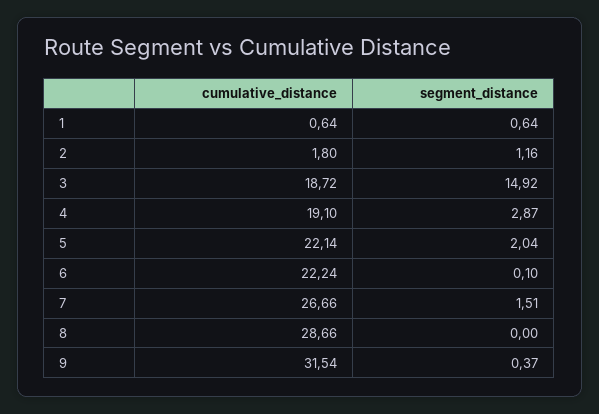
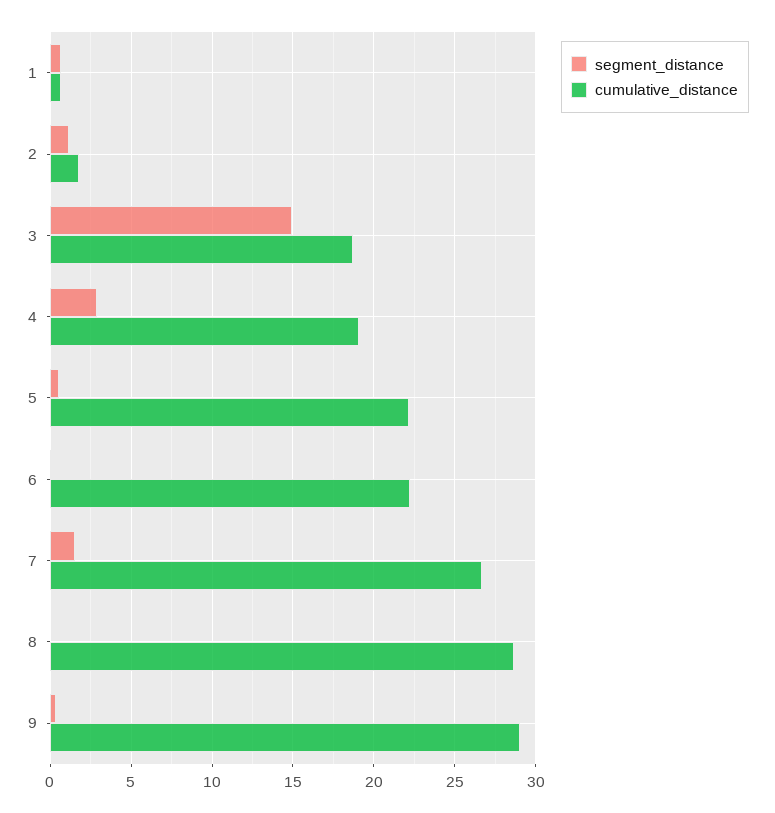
segment_distance, 5: 2.04 -> 0.5
cumulative_distance, 9: 31.54 -> 29

